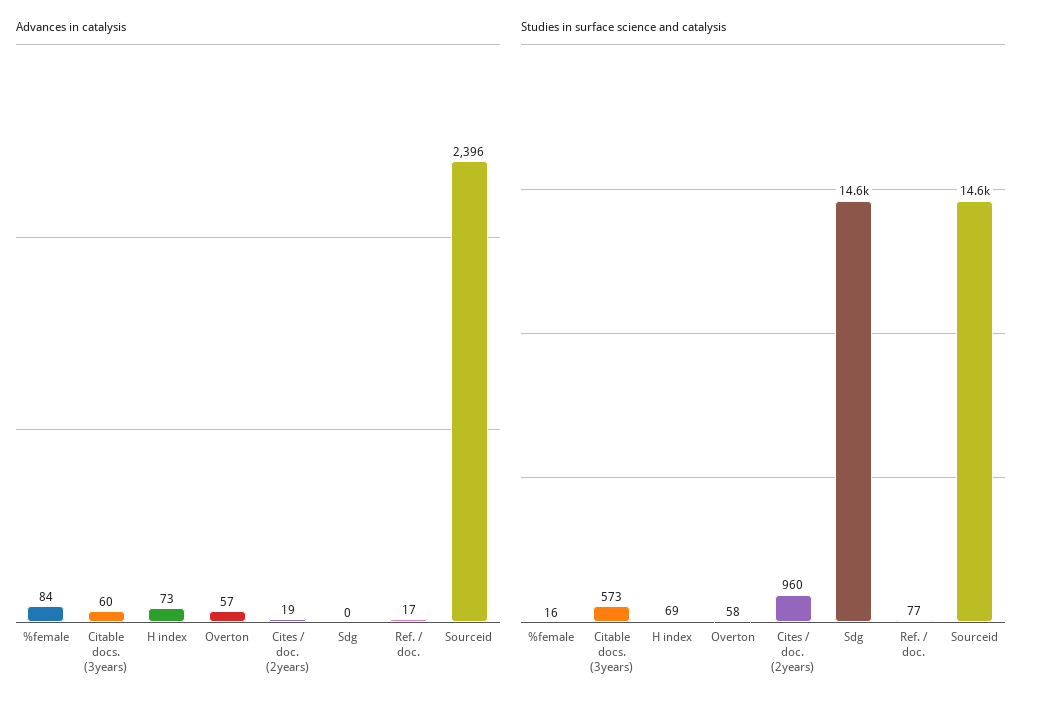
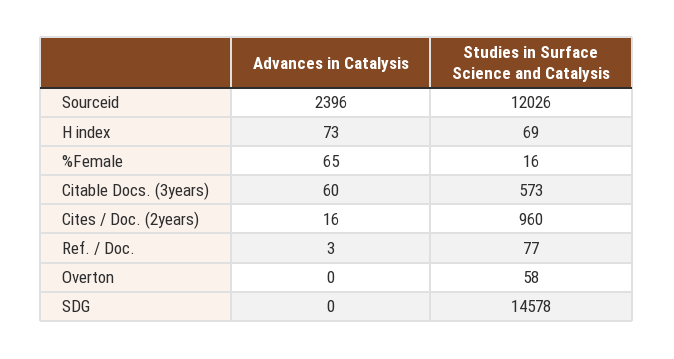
Advances in catalysis, %female: 84 -> 65
Advances in catalysis, Overton: 57 -> 0
Advances in catalysis, Cites / doc. (2years): 19 -> 16
Advances in catalysis, Ref. / doc.: 17 -> 3
Studies in surface science and catalysis, Sourceid: 14600 -> 12026

